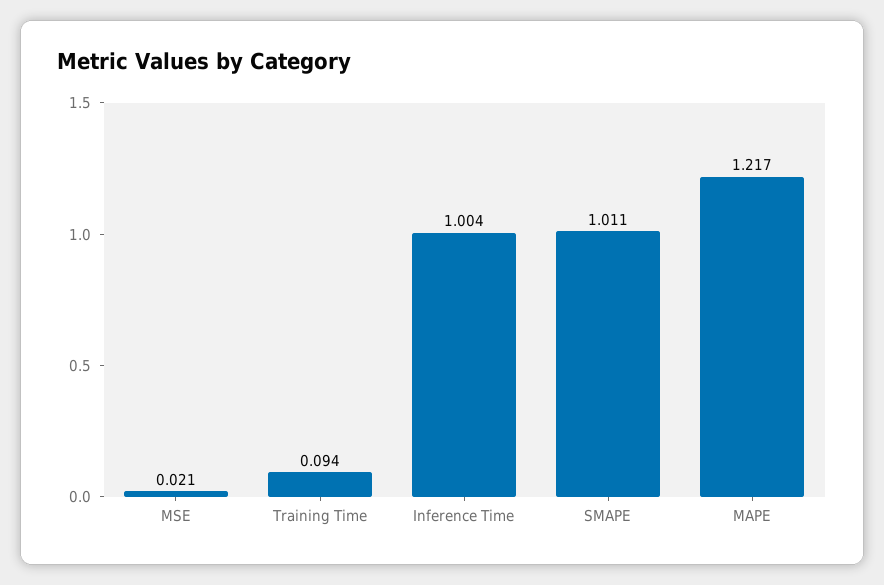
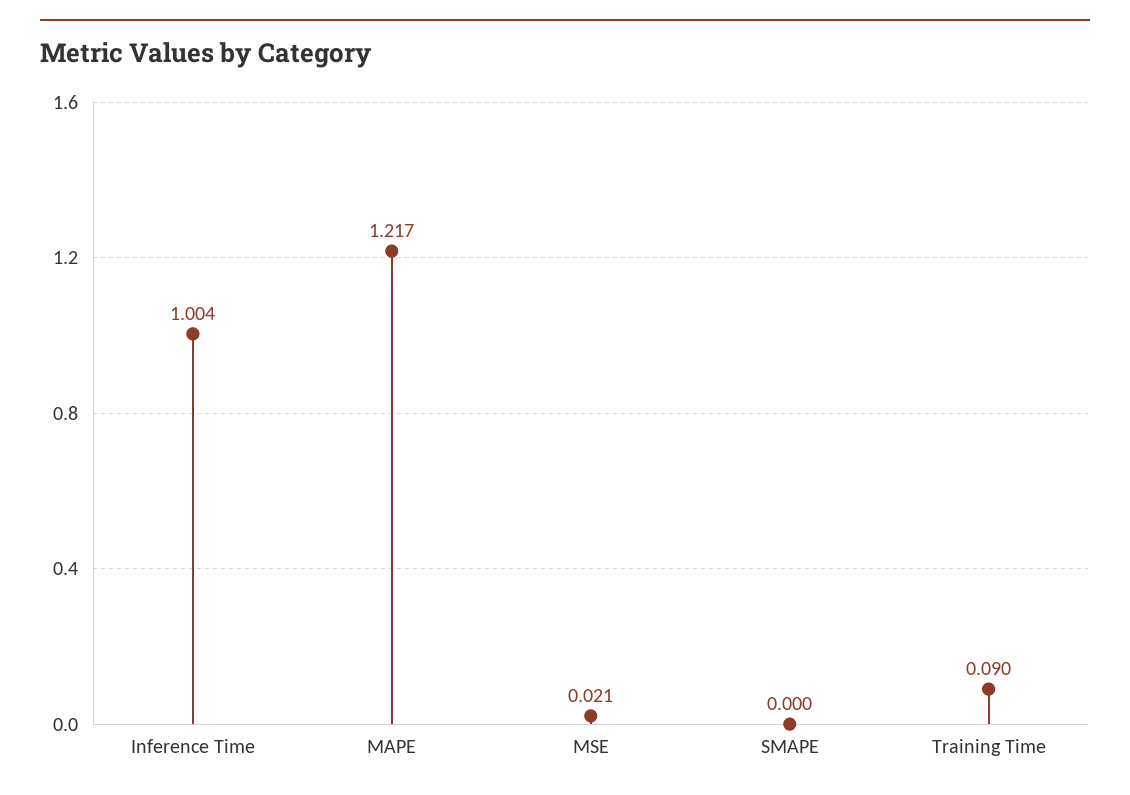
Training Time: 0.094 -> 0.09
SMAPE: 1.011 -> 0

